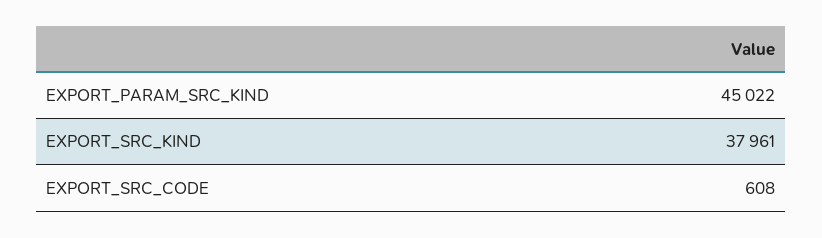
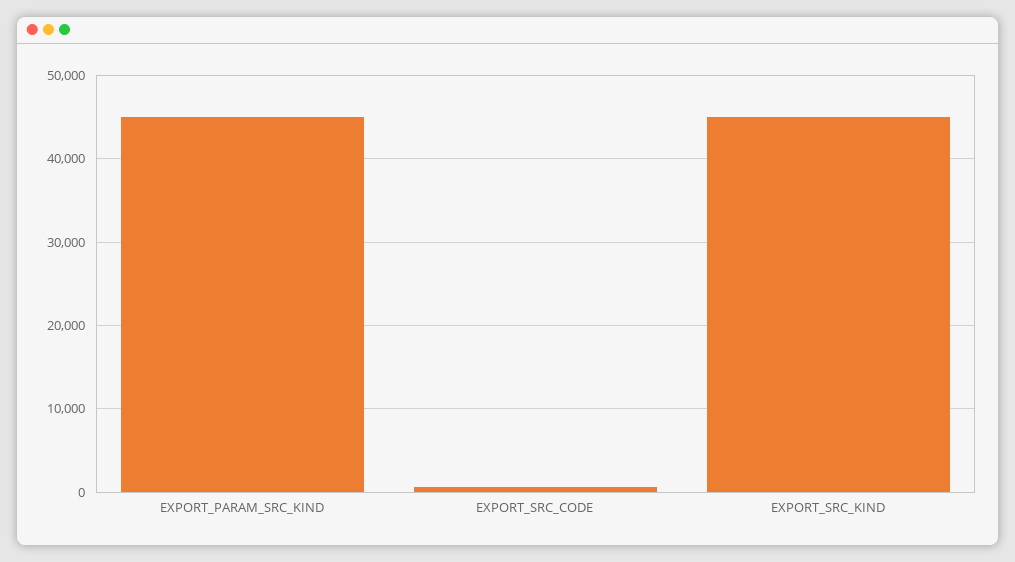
EXPORT_SRC_KIND: 37961 -> 45000

